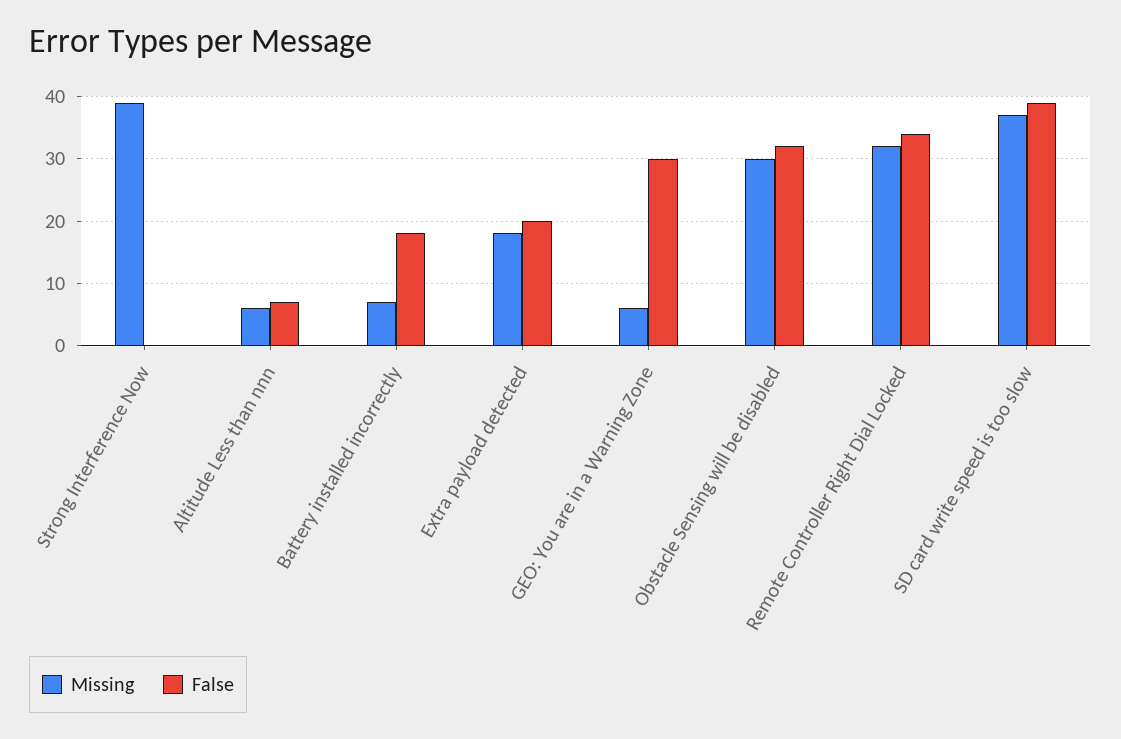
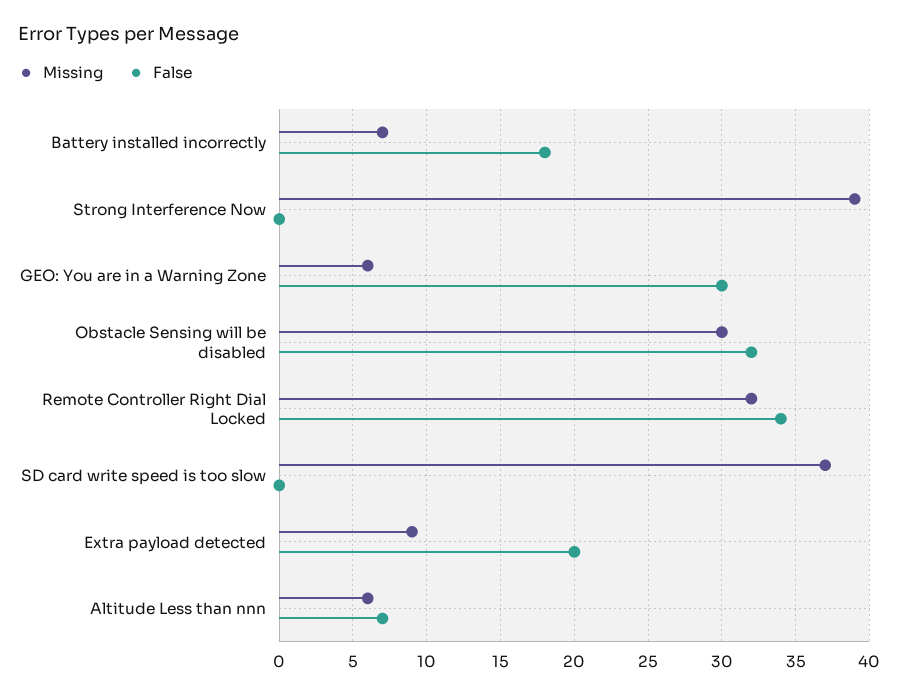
Missing, Extra payload detected: 18 -> 9
False, SD card write speed is too slow: 39 -> 0

